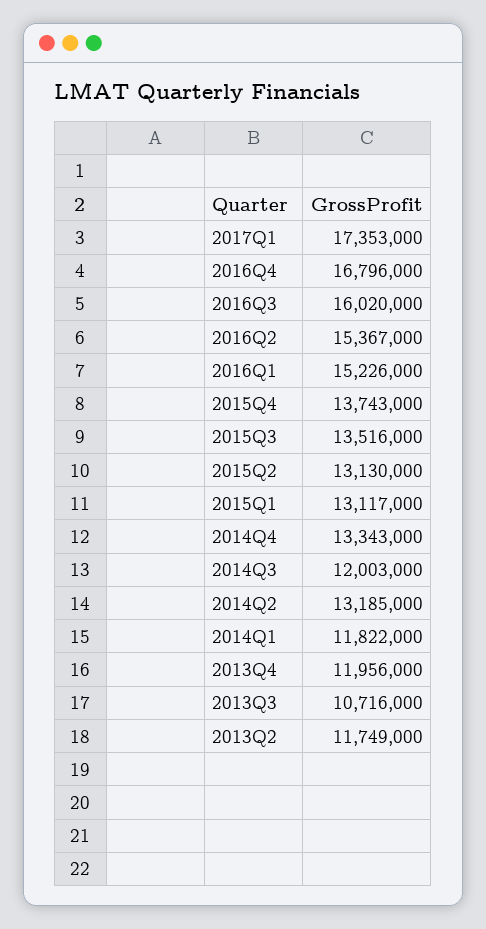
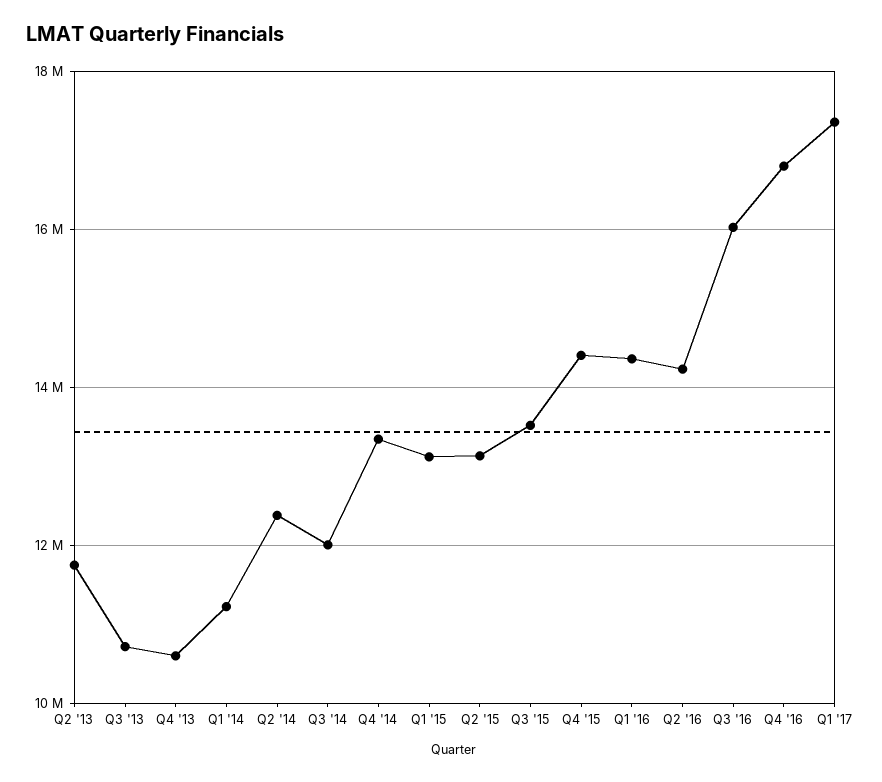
2016Q2: 15367000 -> 14200000
2016Q1: 15226000 -> 14400000
2015Q4: 13743000 -> 14400000
2014Q2: 13185000 -> 12400000
2014Q1: 11822000 -> 11200000
2013Q4: 11956000 -> 10600000

